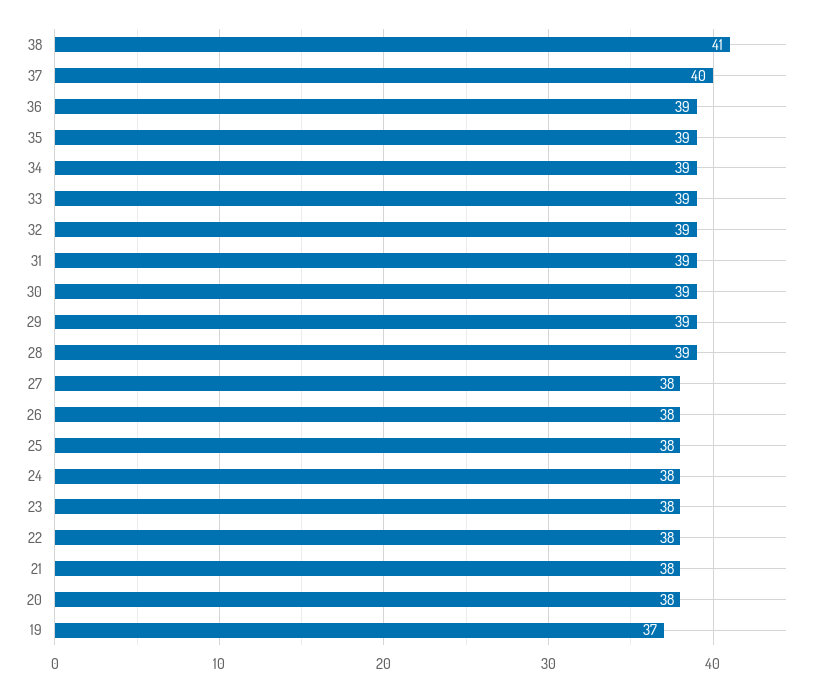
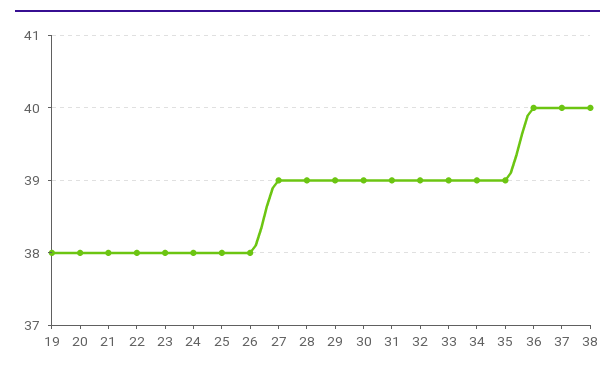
38: 41 -> 40
36: 39 -> 40
27: 38 -> 39
19: 37 -> 38

